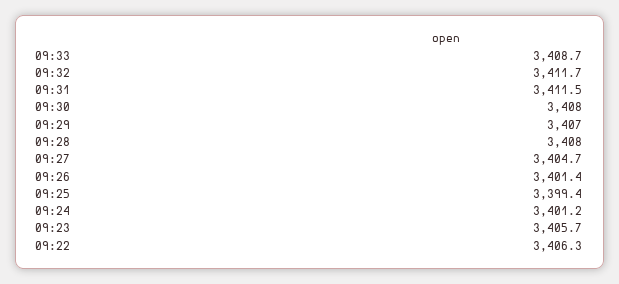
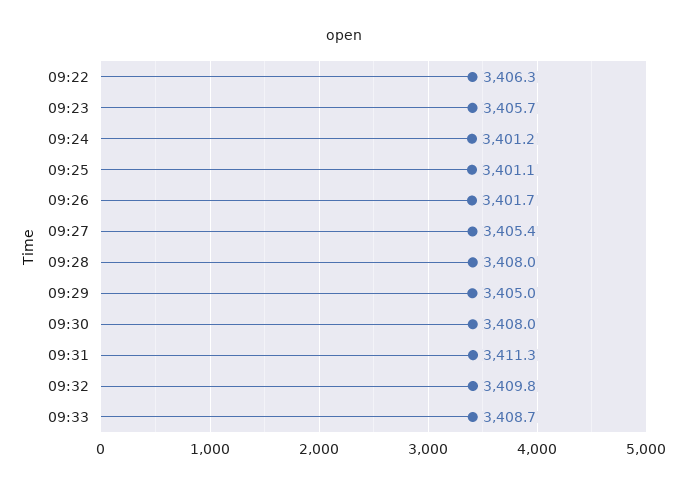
09:32: 3411.7 -> 3409.8
09:31: 3411.5 -> 3411.3
09:29: 3407 -> 3405
09:27: 3404.7 -> 3405.4
09:26: 3401.4 -> 3401.7
09:25: 3399.4 -> 3401.1

